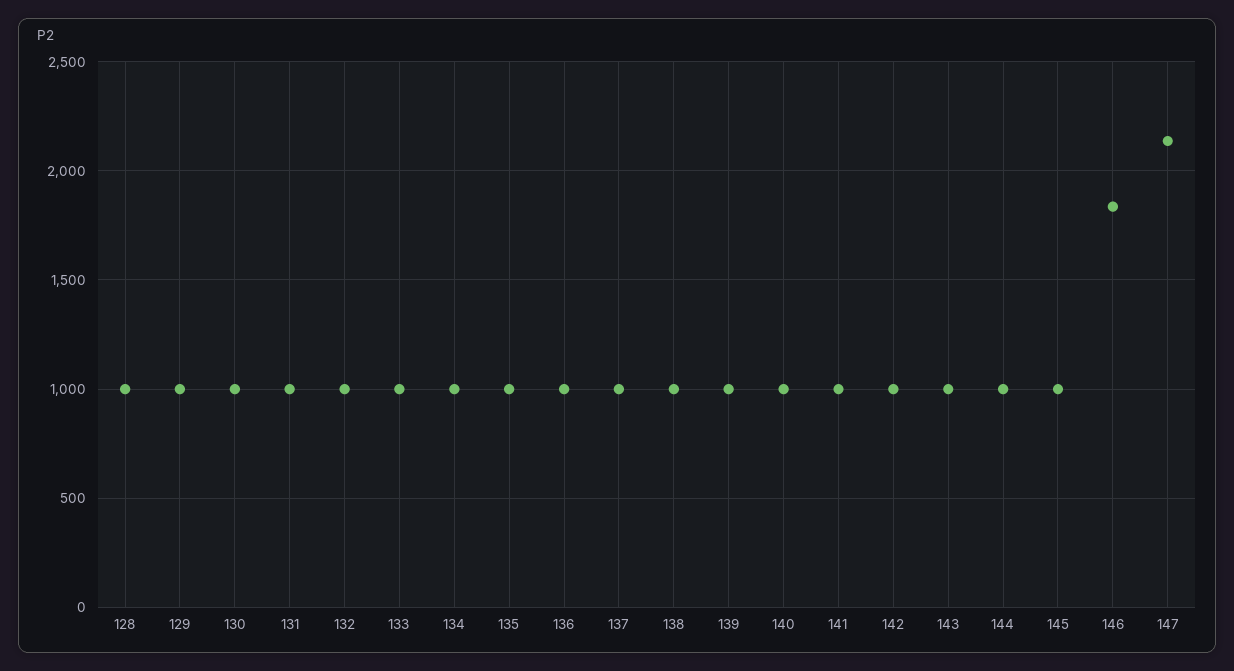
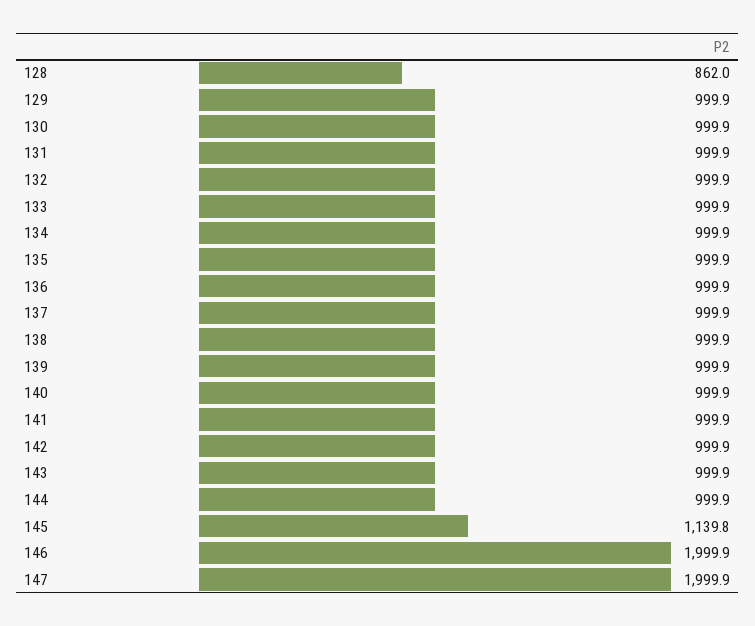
128: 1000 -> 862
145: 1000 -> 1139.8
146: 1850 -> 1999.9
147: 2150 -> 1999.9

